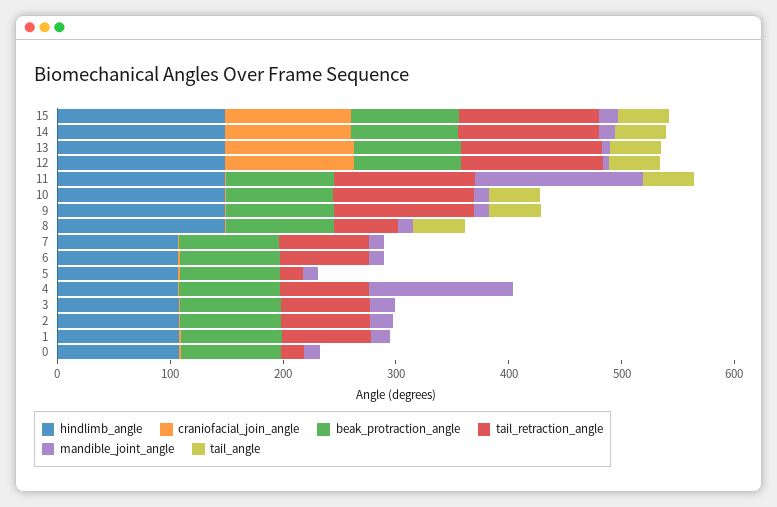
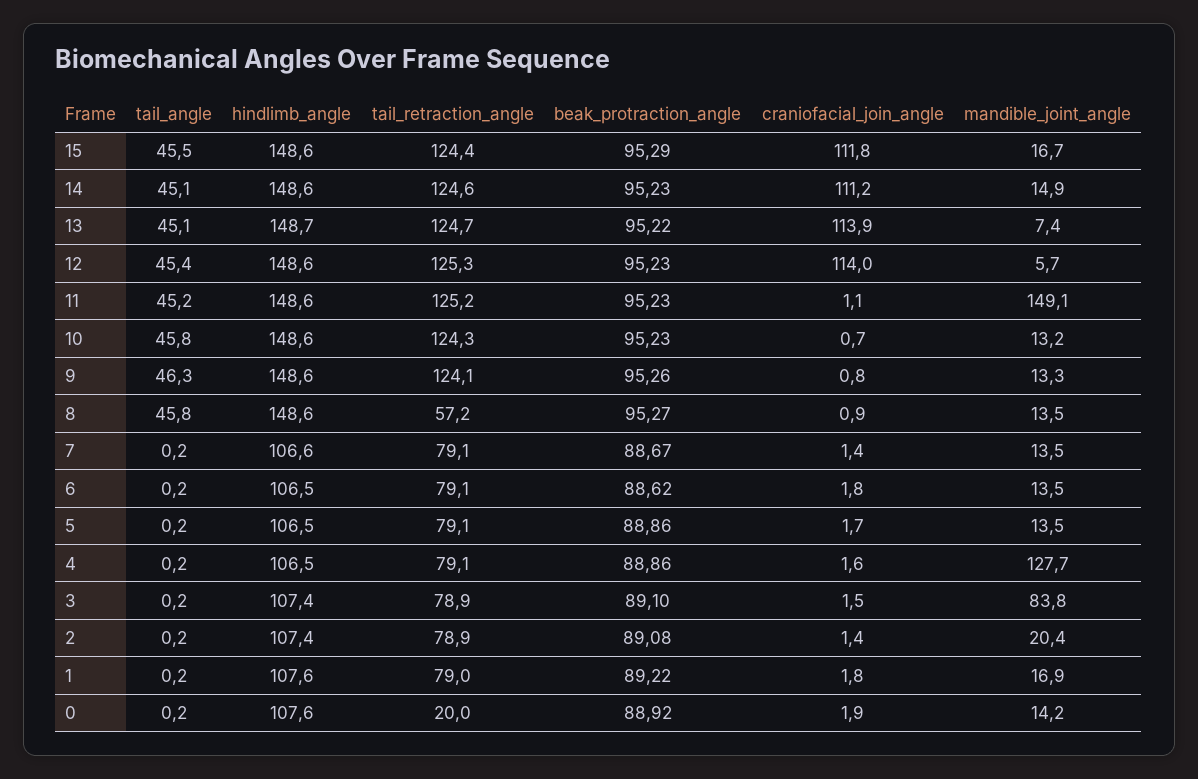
tail_retraction_angle, 5: 20 -> 79.1
mandible_joint_angle, 3: 20 -> 83.8

